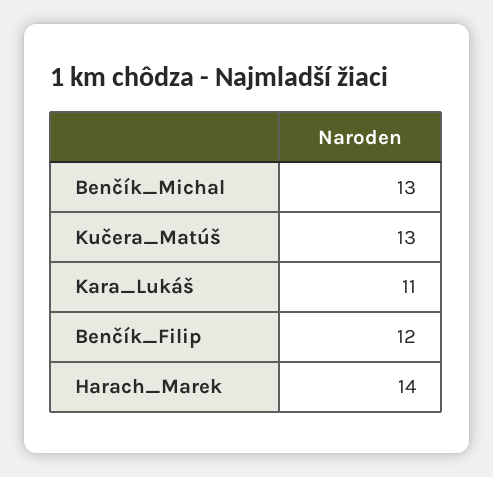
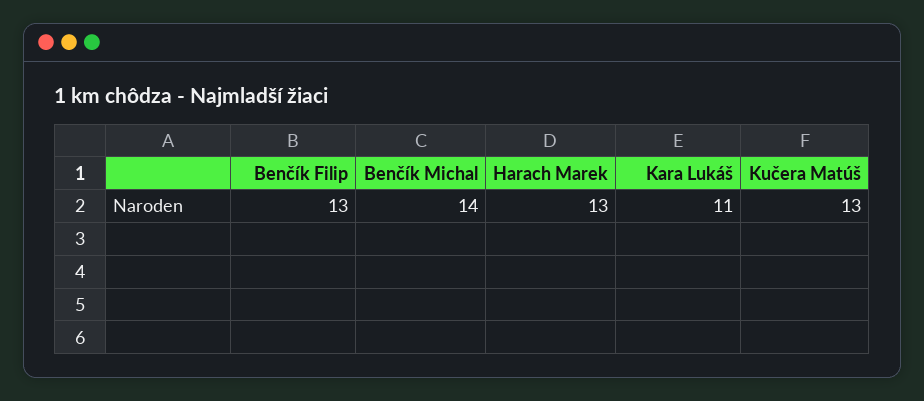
Benčík_Michal: 13 -> 14
Benčík_Filip: 12 -> 13
Harach_Marek: 14 -> 13

